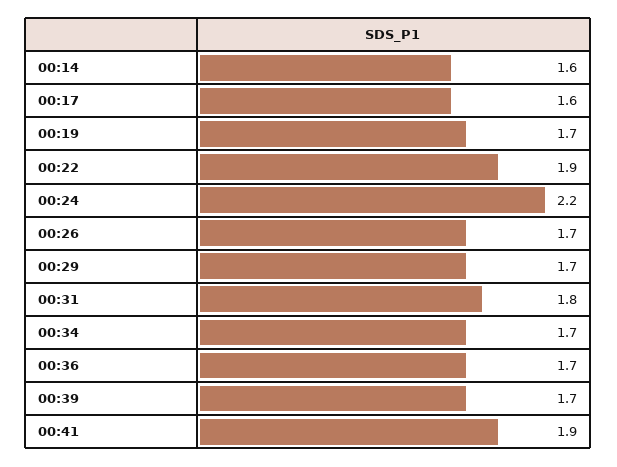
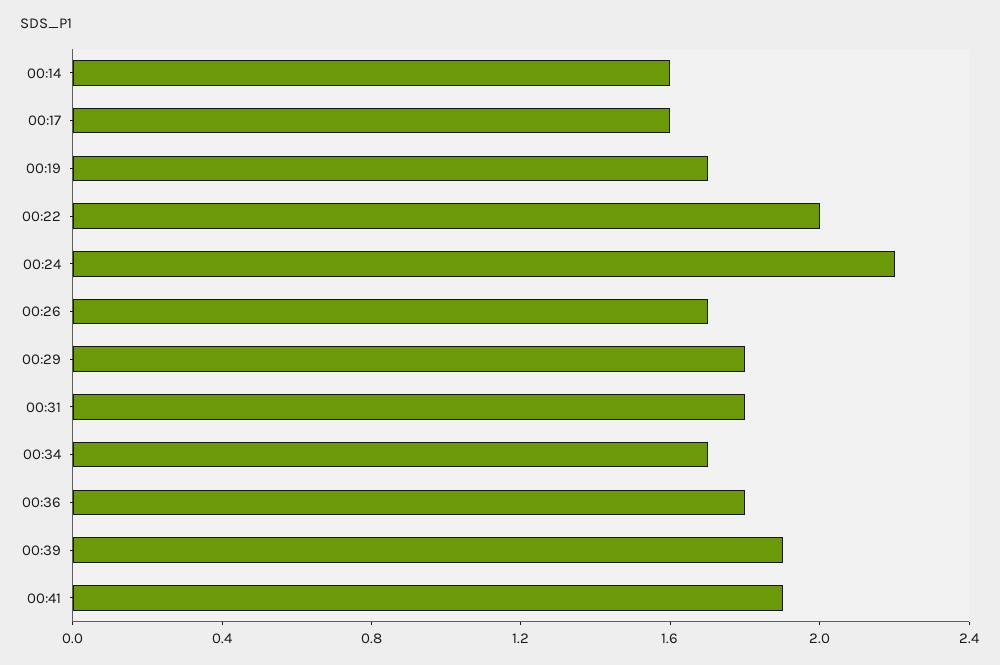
00:22: 1.9 -> 2
00:29: 1.7 -> 1.8
00:36: 1.7 -> 1.8
00:39: 1.7 -> 1.9

